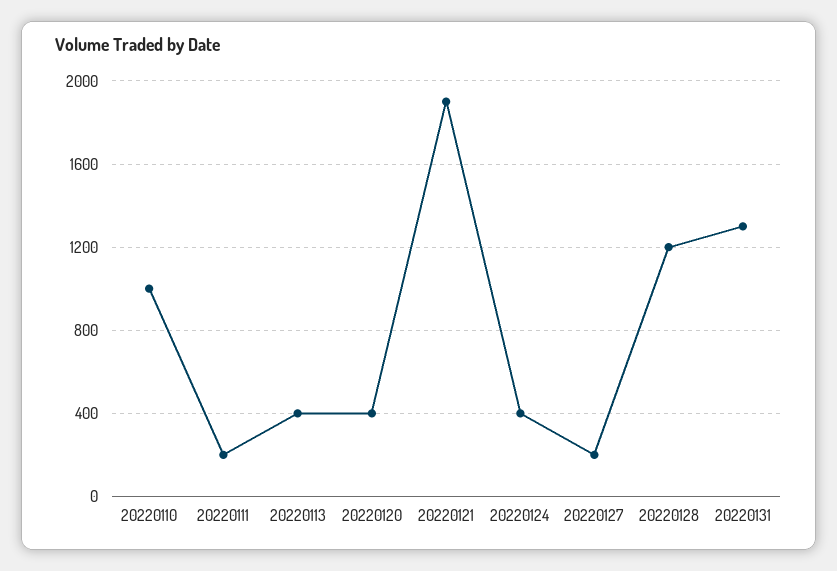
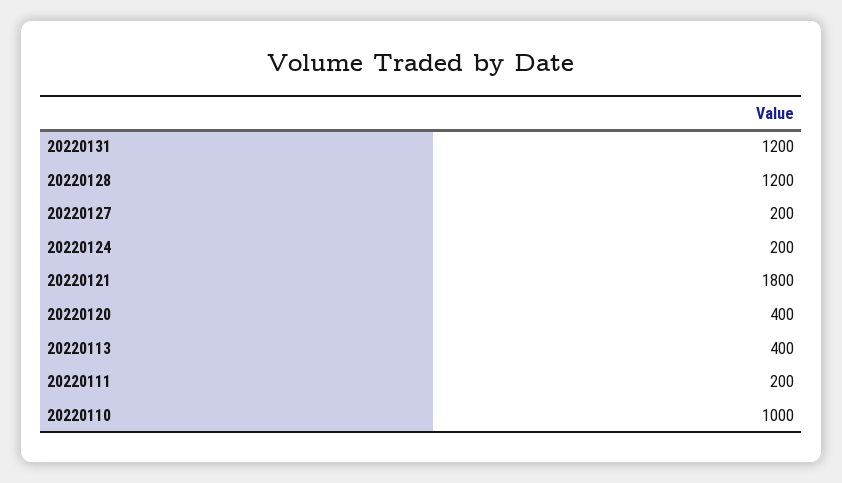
20220121: 1900 -> 1800
20220124: 400 -> 200
20220131: 1300 -> 1200

